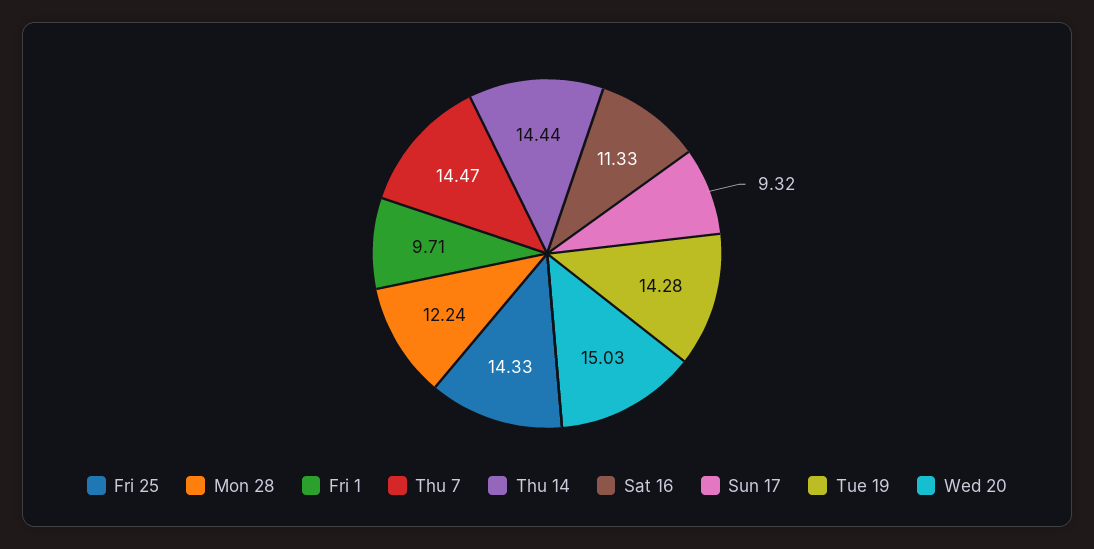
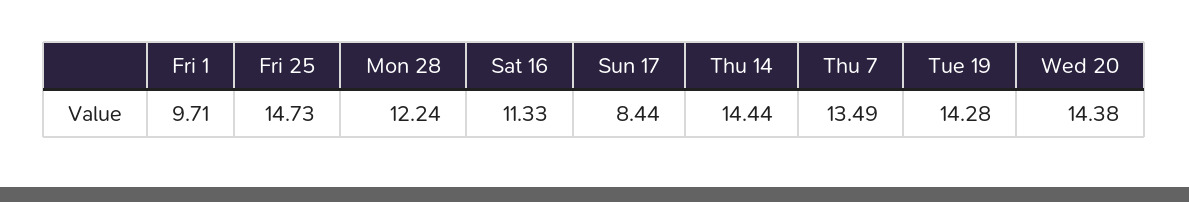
Fri 25: 14.33 -> 14.73
Thu 7: 14.47 -> 13.49
Sun 17: 9.32 -> 8.44
Wed 20: 15.03 -> 14.38

